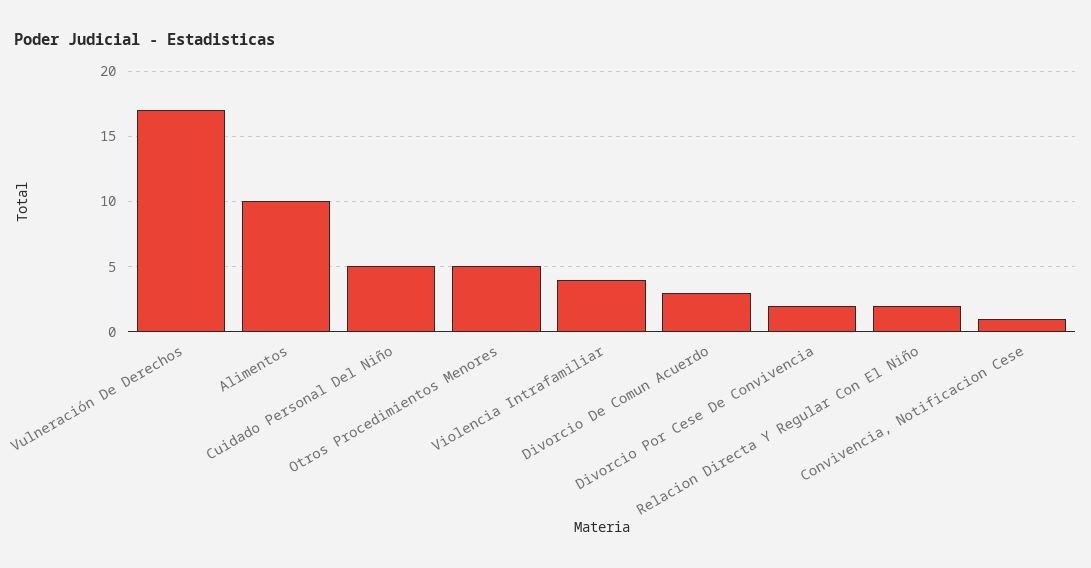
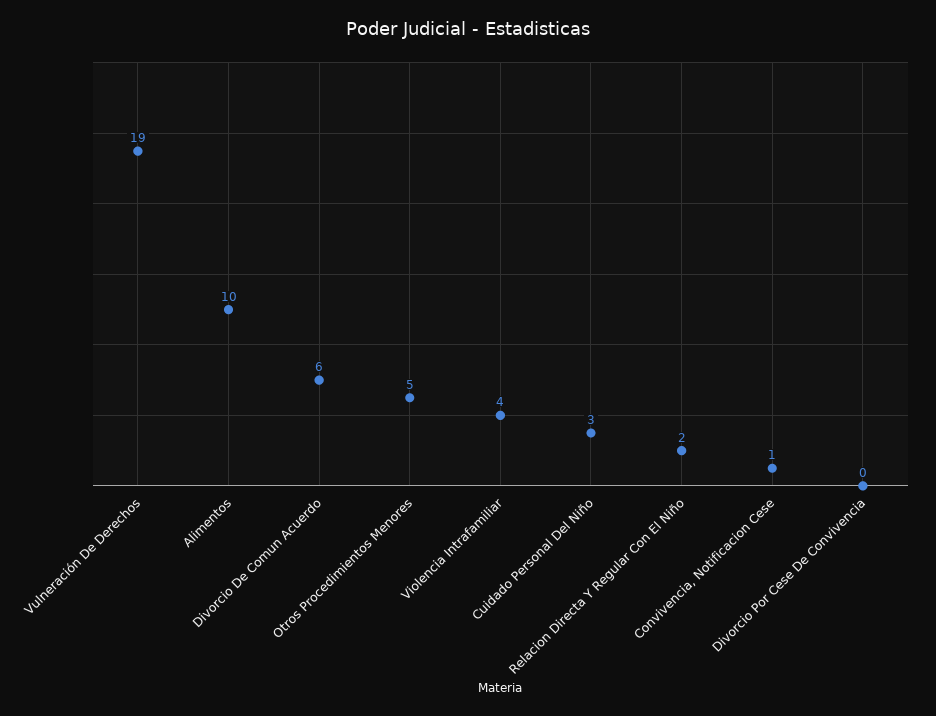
Vulneración De Derechos: 17 -> 19
Cuidado Personal Del Niño: 5 -> 3
Divorcio De Comun Acuerdo: 3 -> 6
Divorcio Por Cese De Convivencia: 2 -> 0

